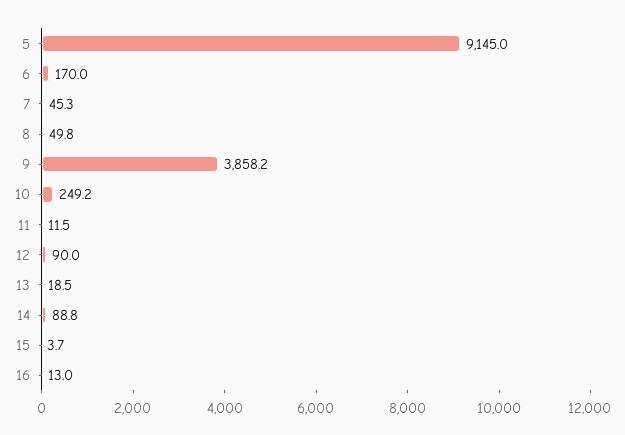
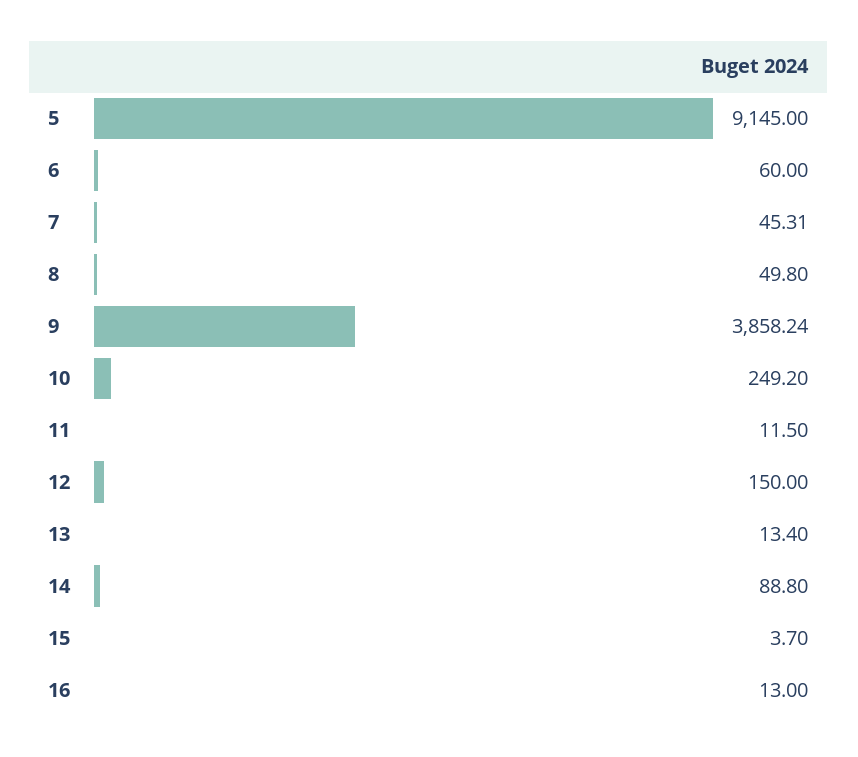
6: 170 -> 60
12: 90 -> 150
13: 18.5 -> 13.4

